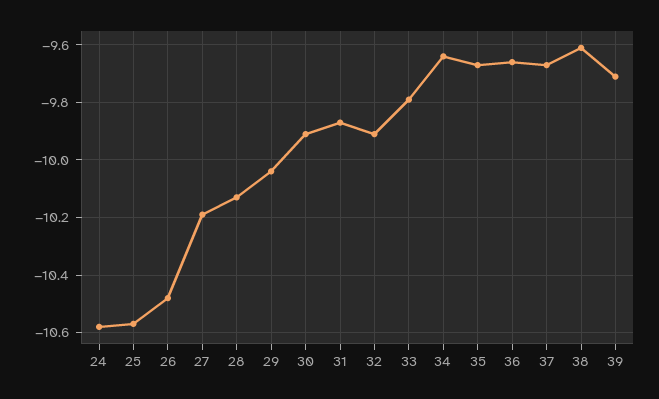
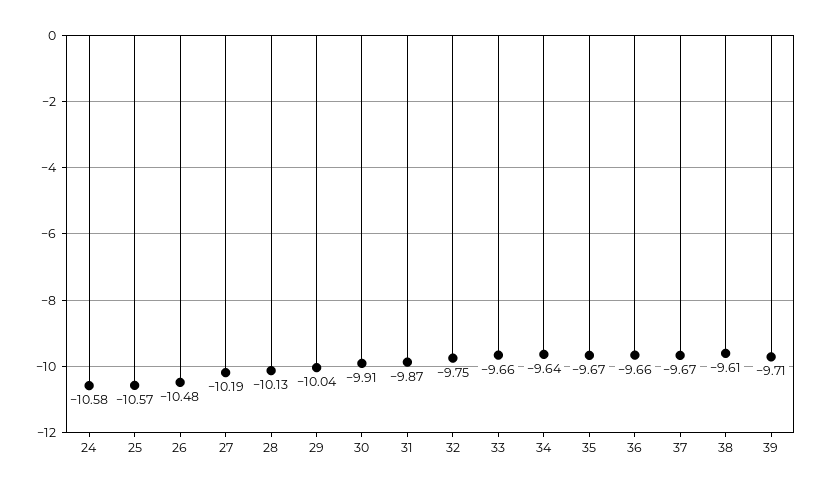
32: -9.9 -> -9.75
33: -9.8 -> -9.66

